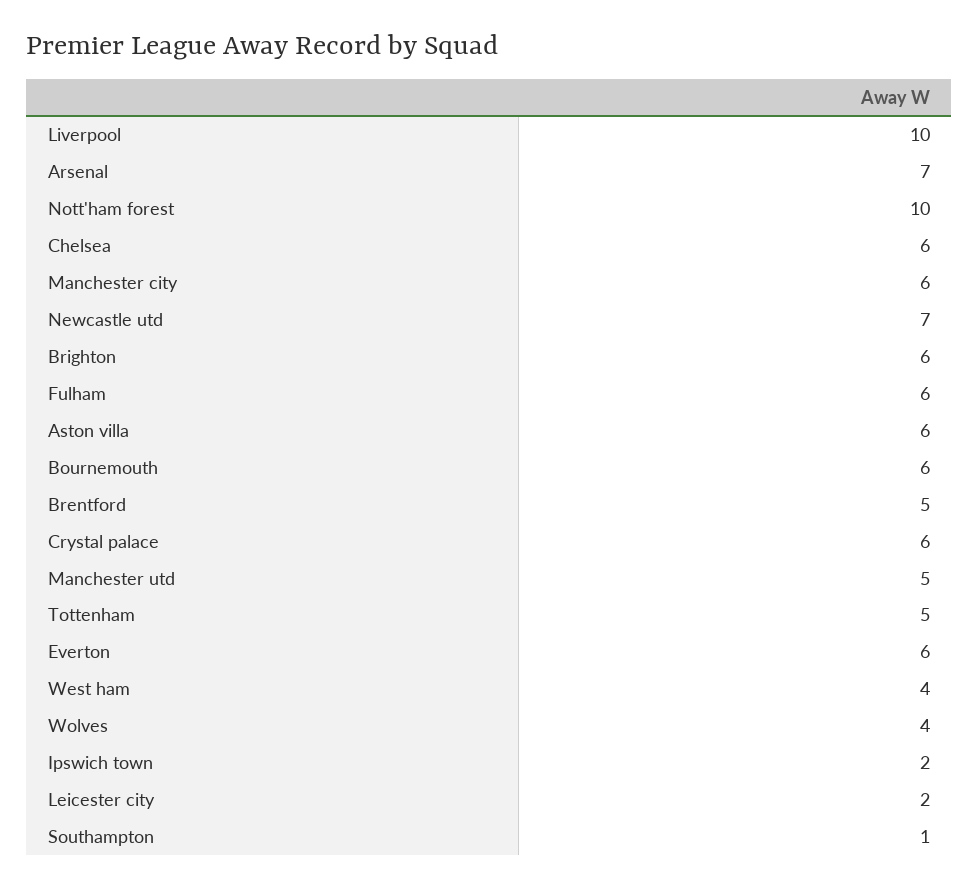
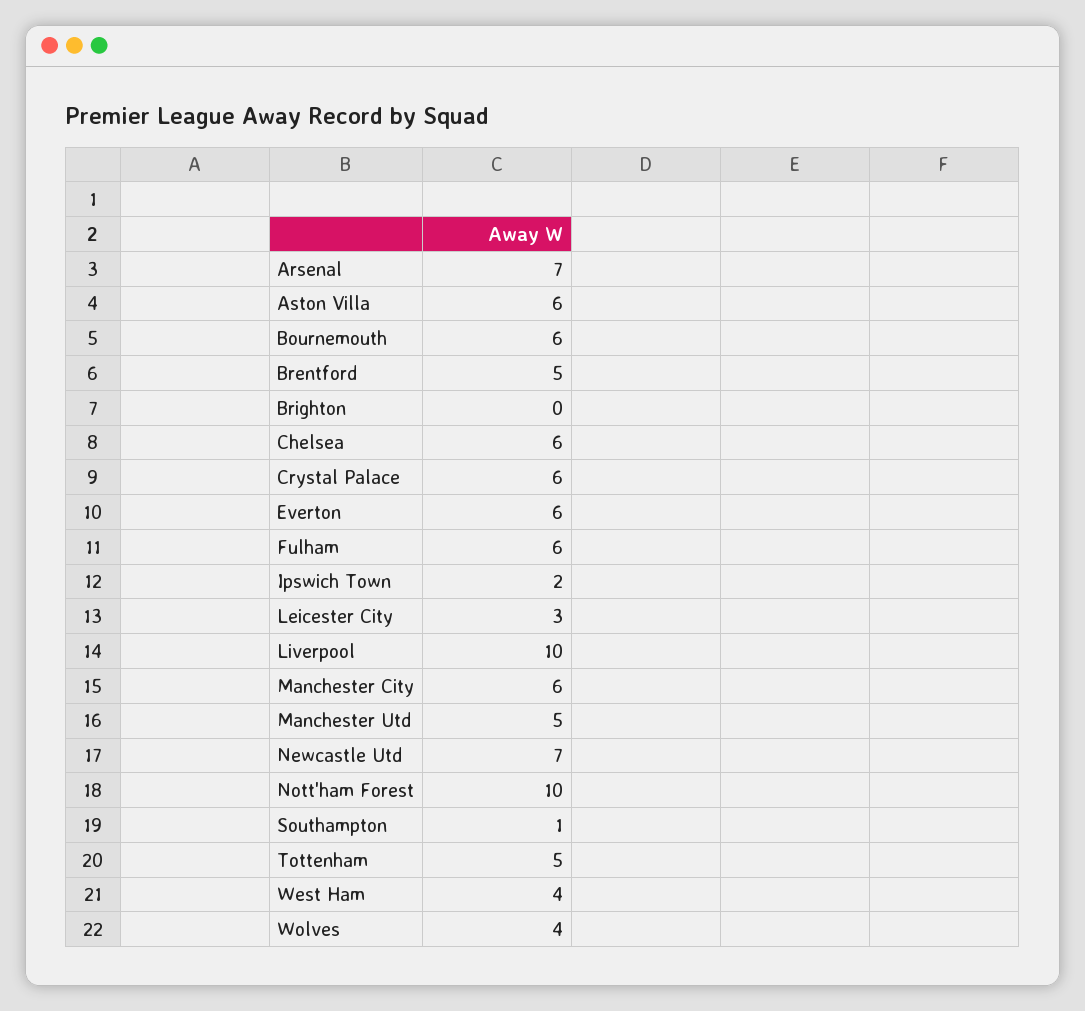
Brighton: 6 -> 0
Leicester city: 2 -> 3

